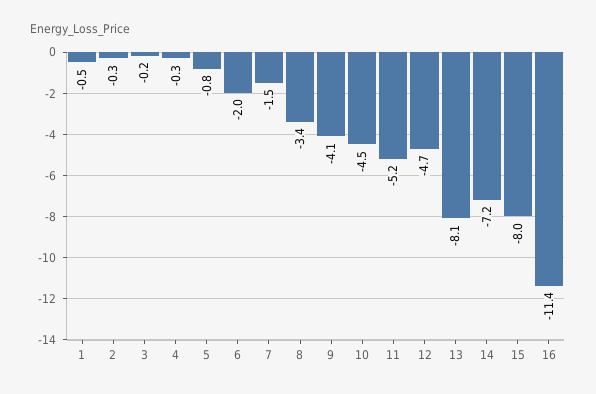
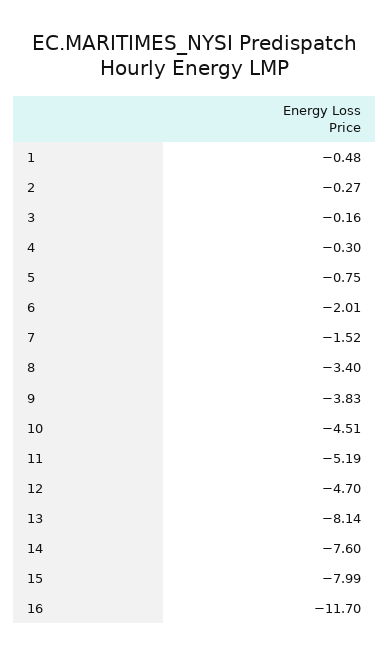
9: -4.1 -> -3.83
14: -7.2 -> -7.6
16: -11.4 -> -11.7

